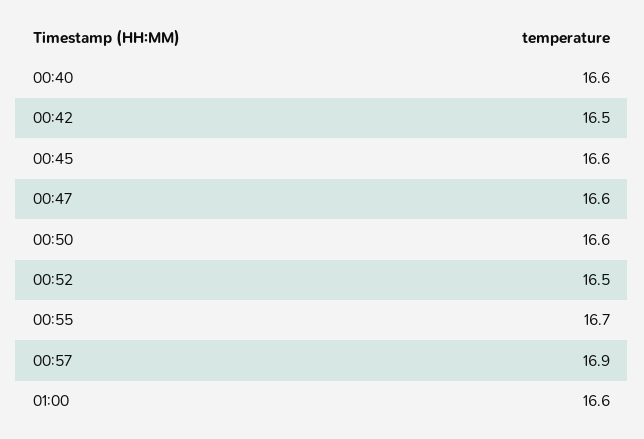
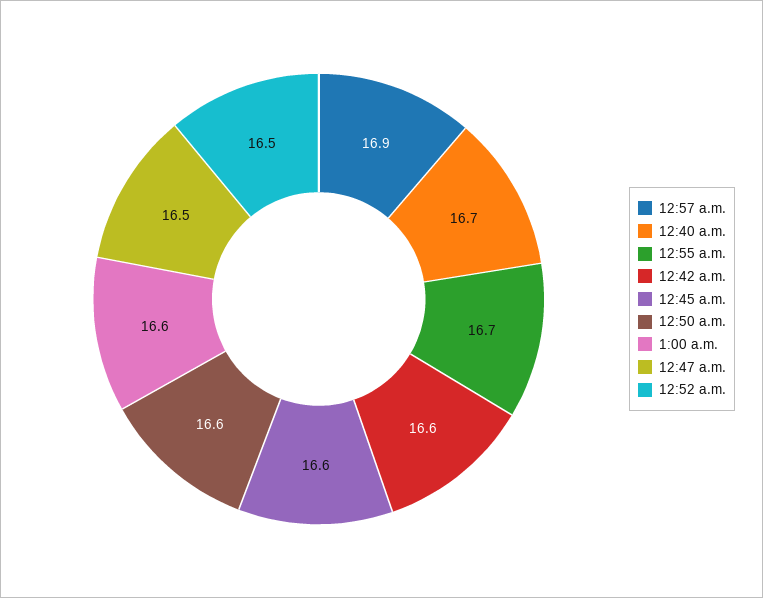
00:40: 16.6 -> 16.7
00:42: 16.5 -> 16.6
00:47: 16.6 -> 16.5

